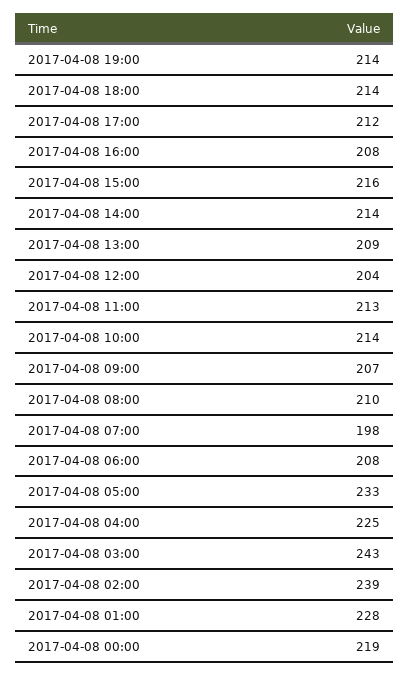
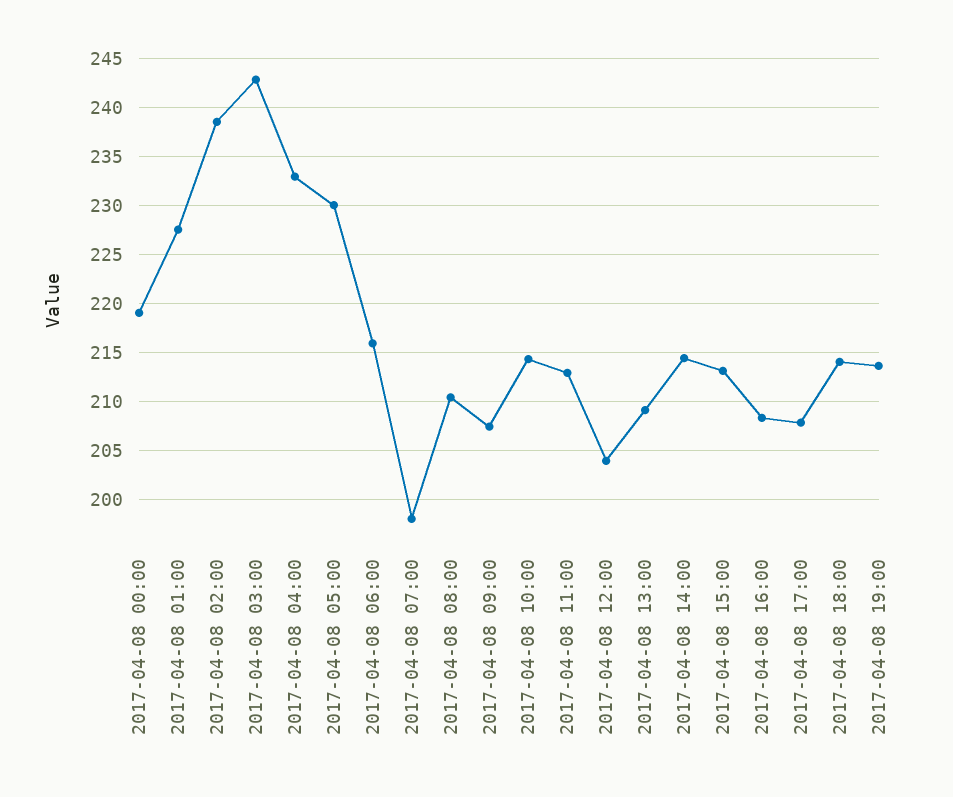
2017-04-08 17:00: 212 -> 208
2017-04-08 15:00: 216 -> 213
2017-04-08 06:00: 208 -> 216
2017-04-08 05:00: 233 -> 230
2017-04-08 04:00: 225 -> 233

